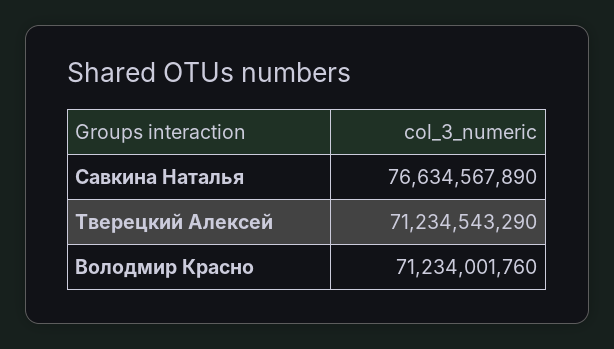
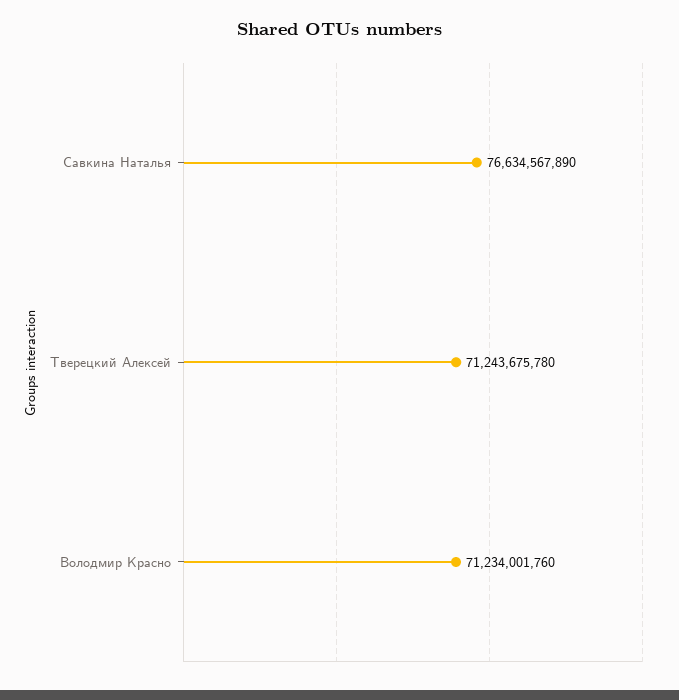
Тверецкий Алексей: 71234543290 -> 71243675780

